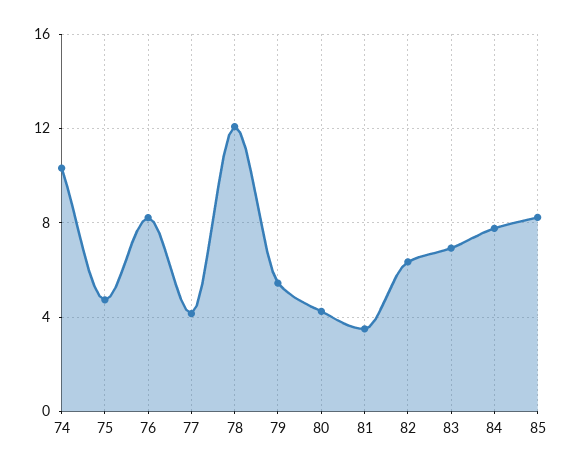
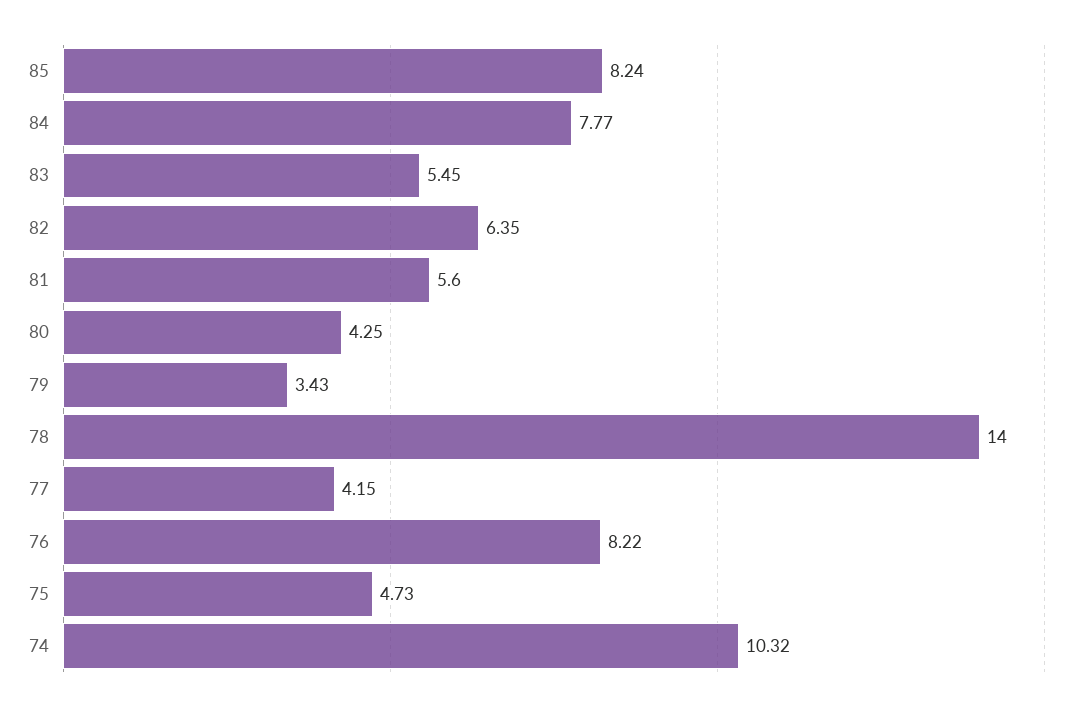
78: 12 -> 14
79: 5.5 -> 3.43
81: 3.5 -> 5.6
83: 7 -> 5.45

